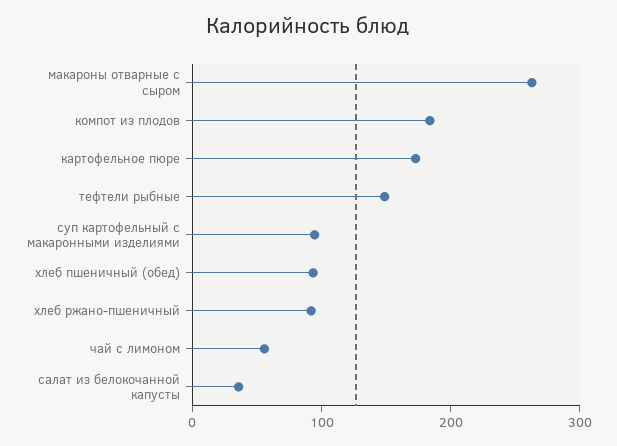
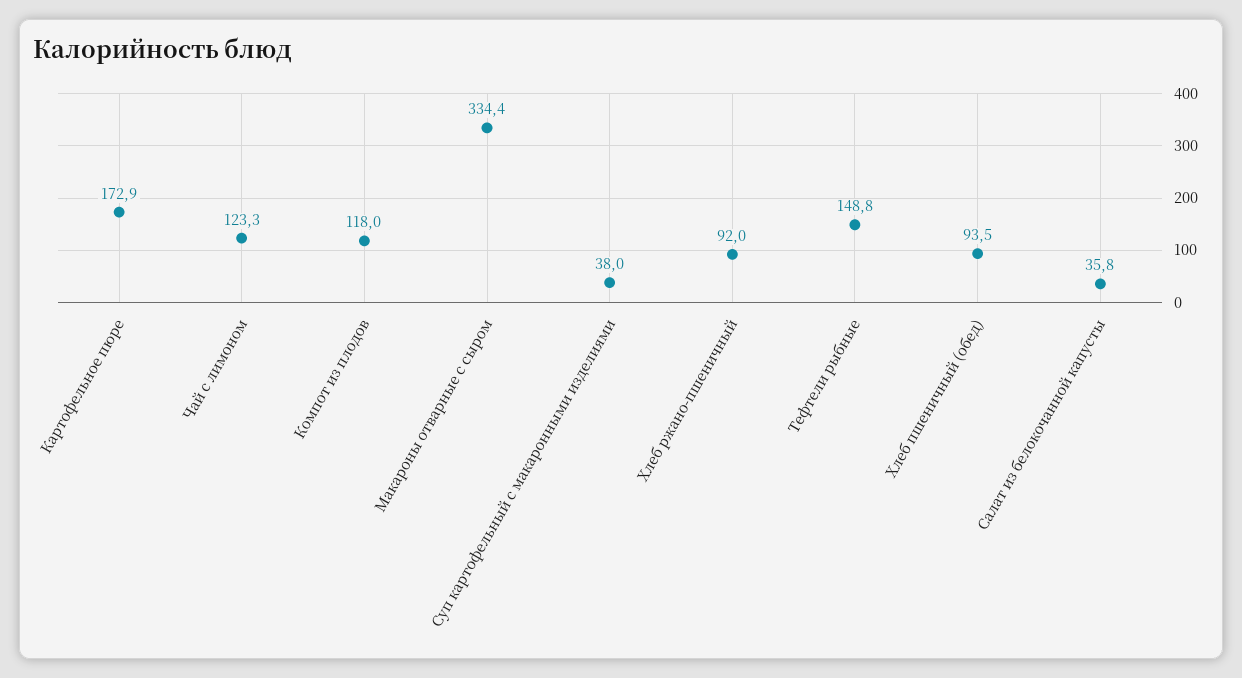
макароны отварные с сыром: 260 -> 334.4
компот из плодов: 180 -> 118
суп картофельный с макаронными изделиями: 100 -> 38
чай с лимоном: 60 -> 123.3

